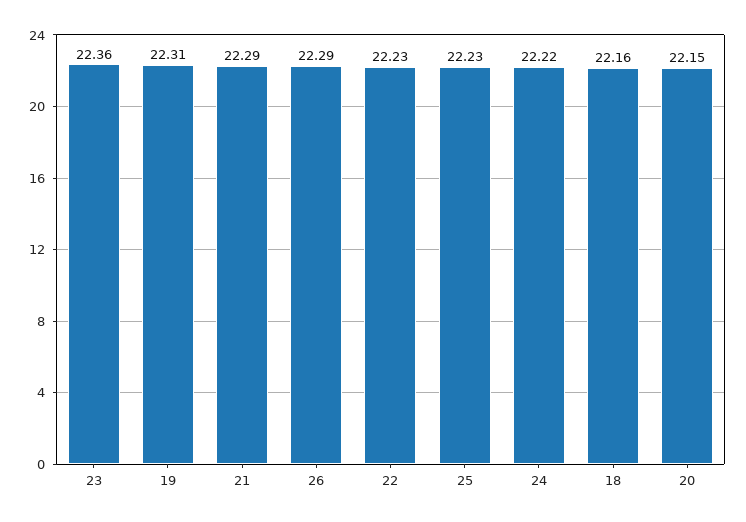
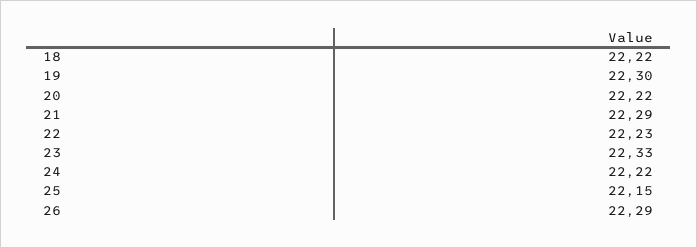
23: 22.36 -> 22.33
19: 22.31 -> 22.3
25: 22.23 -> 22.15
18: 22.16 -> 22.22
20: 22.15 -> 22.22

